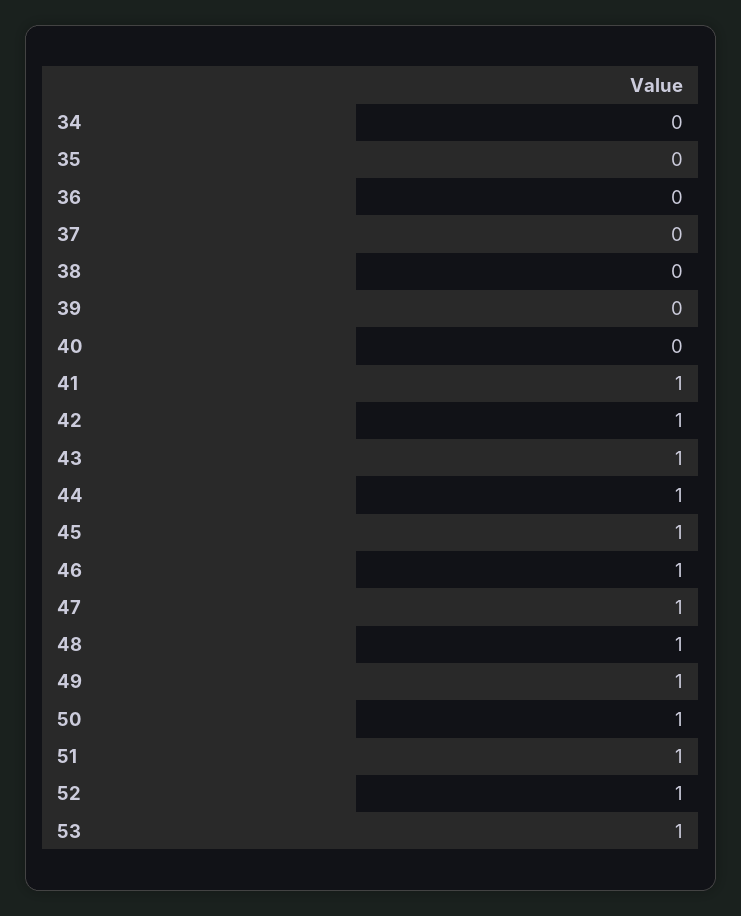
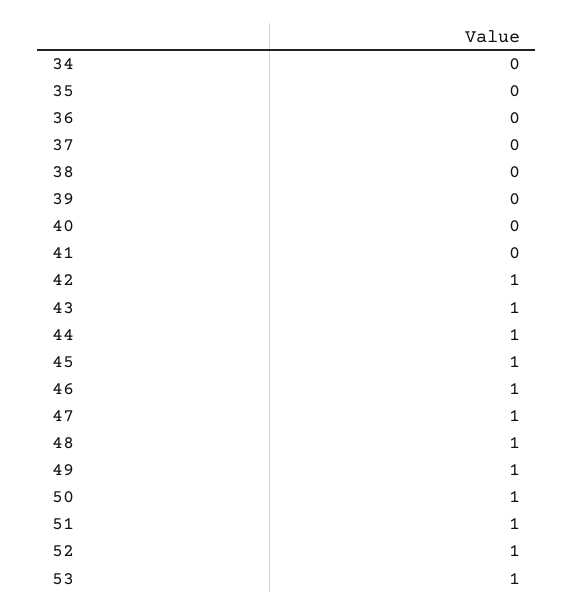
41: 1 -> 0

